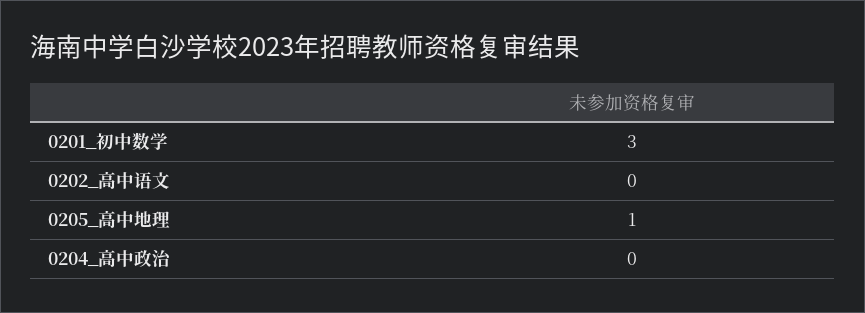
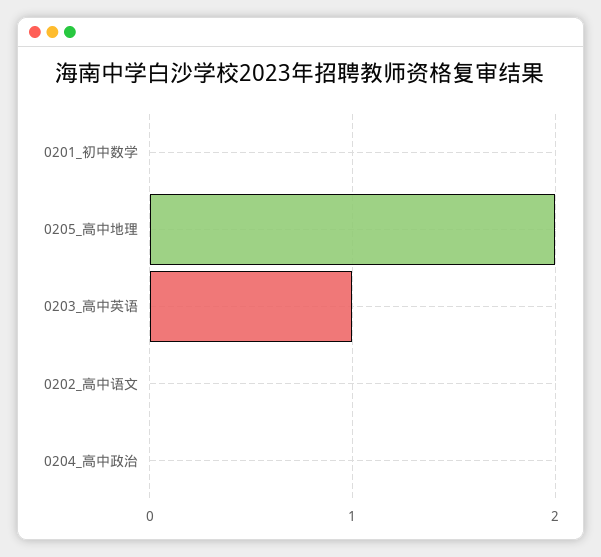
0201_初中数学: 3 -> 0
0205_高中地理: 1 -> 2
0203_高中英语: none -> 1

